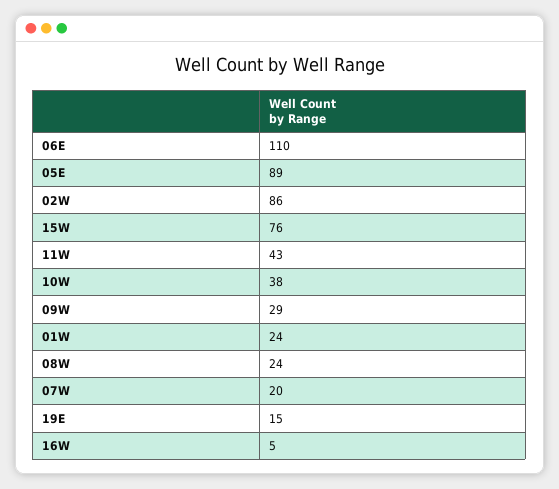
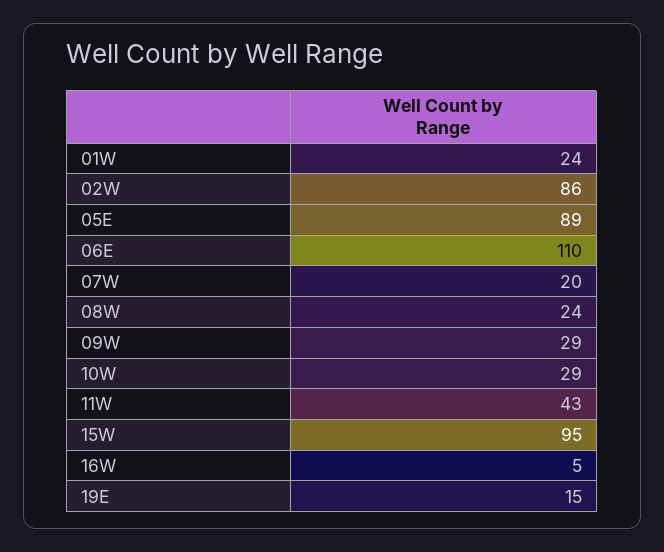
15W: 76 -> 95
10W: 38 -> 29

